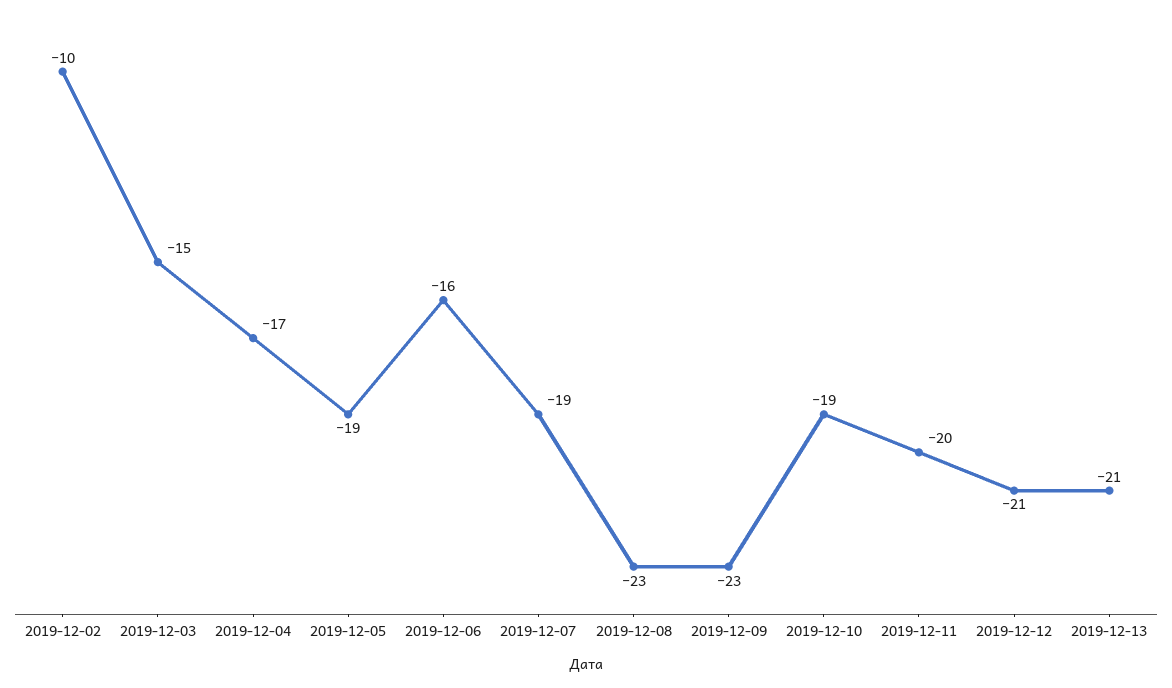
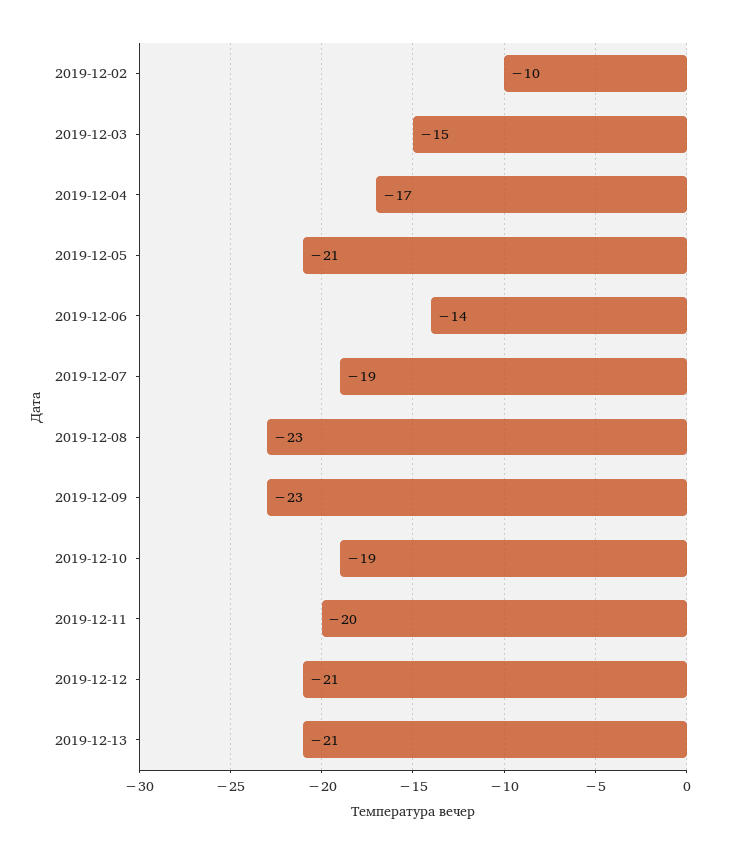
2019-12-05: -19 -> -21
2019-12-06: -16 -> -14

